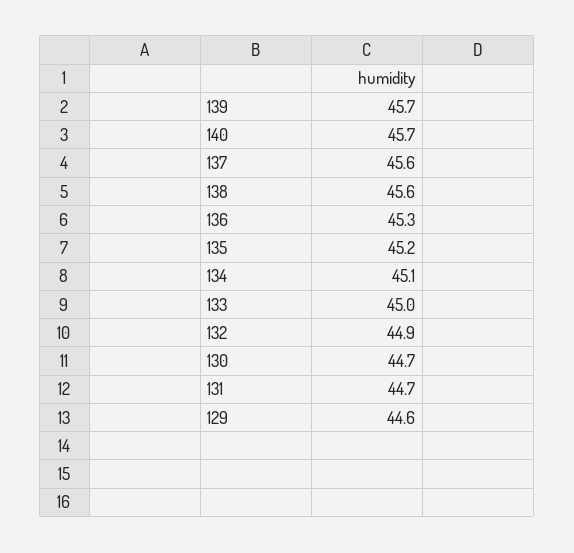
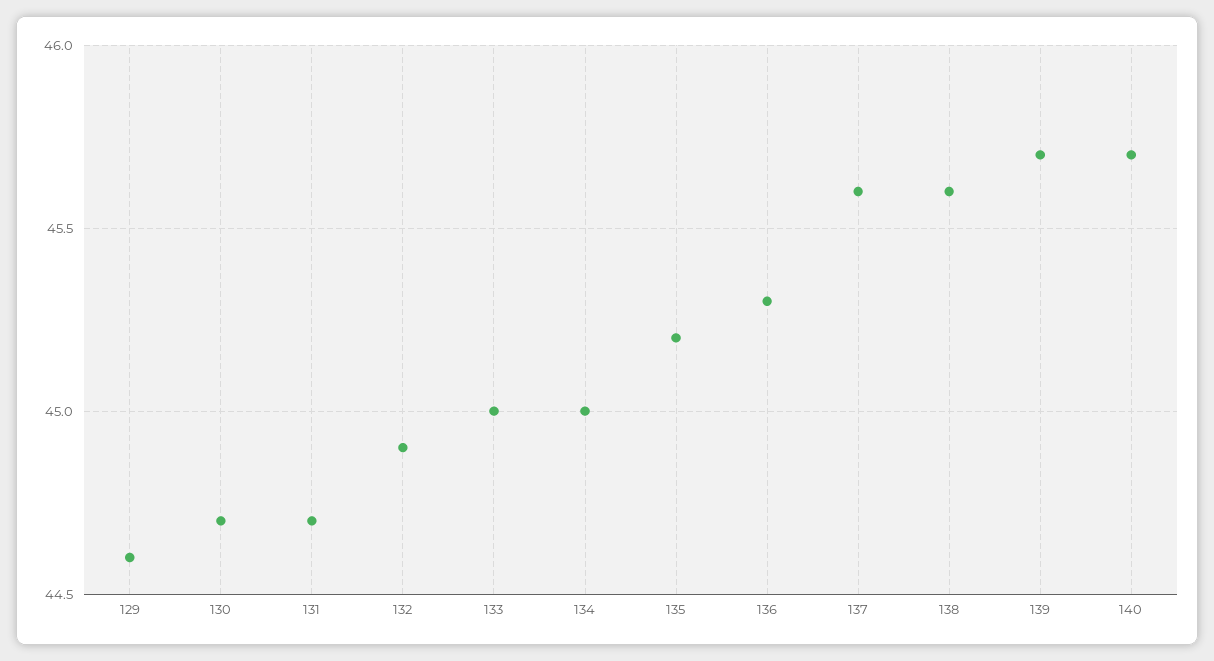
134: 45.1 -> 45

